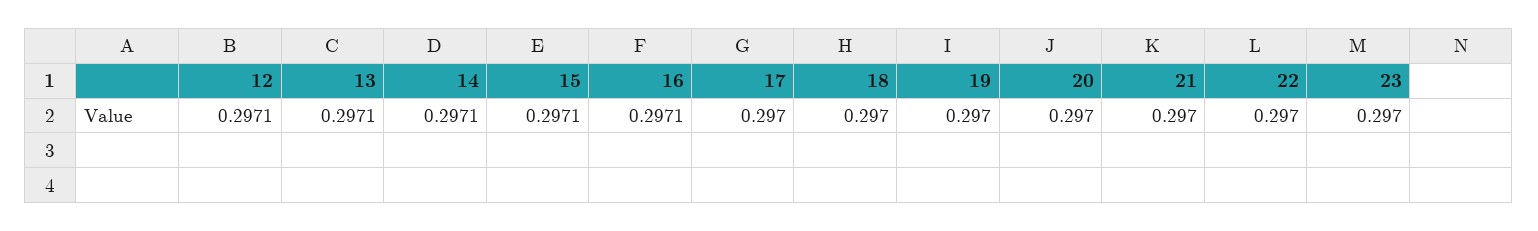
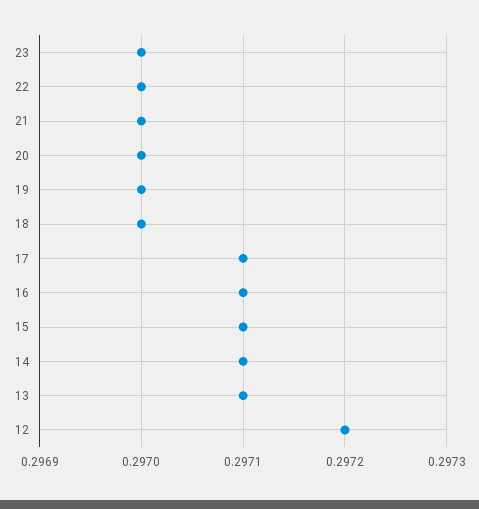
12: 0.2971 -> 0.2972
17: 0.297 -> 0.2971

